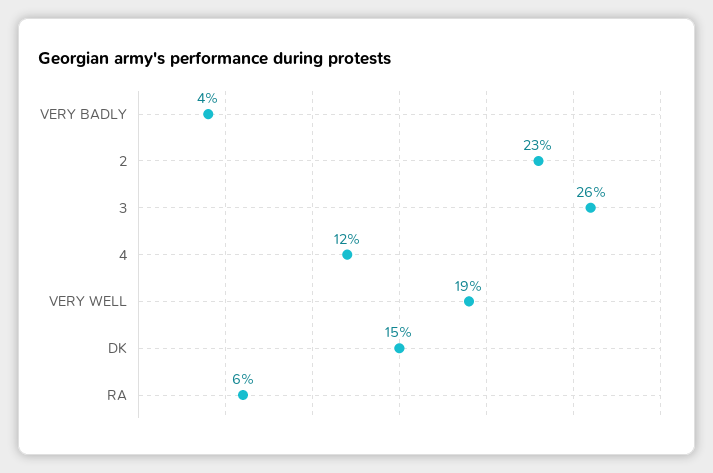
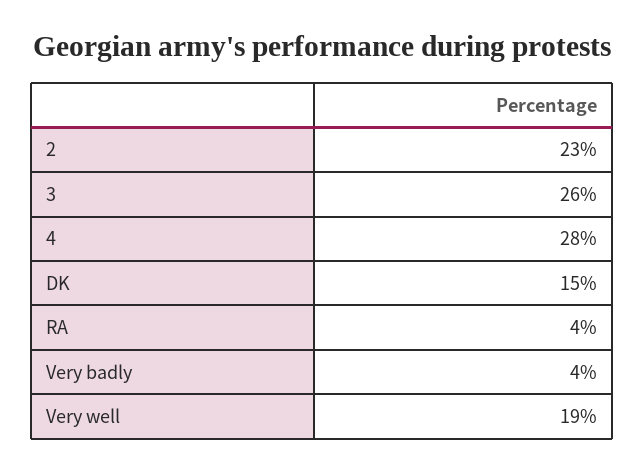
4: 12 -> 28
RA: 6 -> 4

